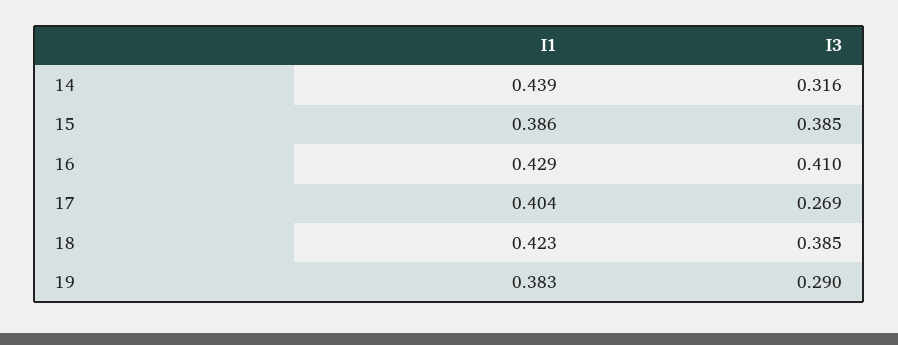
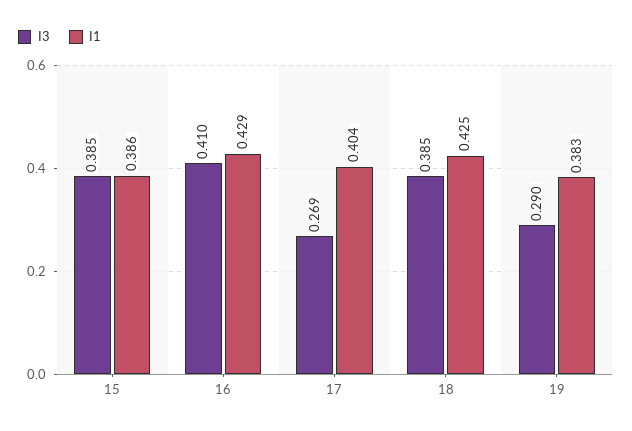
I1, 14: 0.439 -> none
I3, 14: 0.316 -> none
I1, 18: 0.423 -> 0.425

